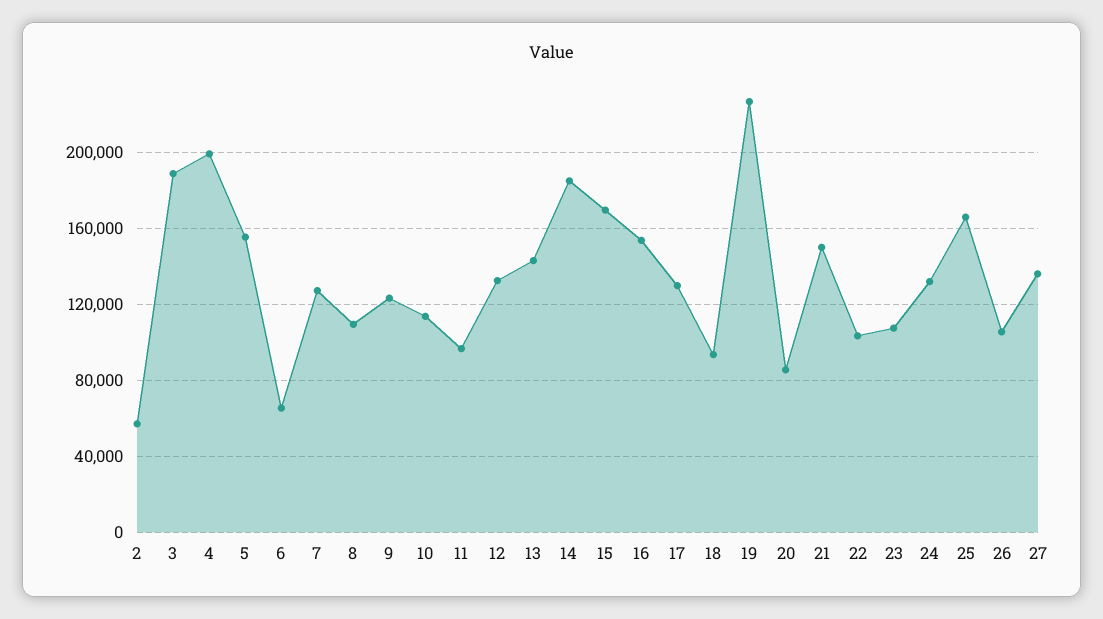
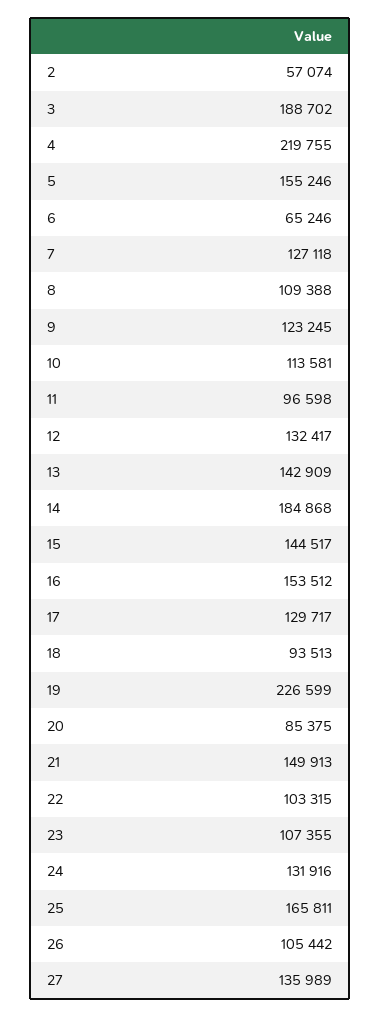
4: 200000 -> 219755
15: 170000 -> 144517

